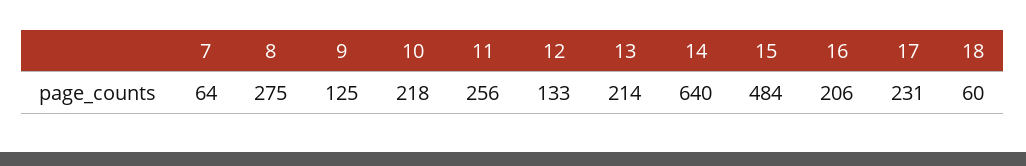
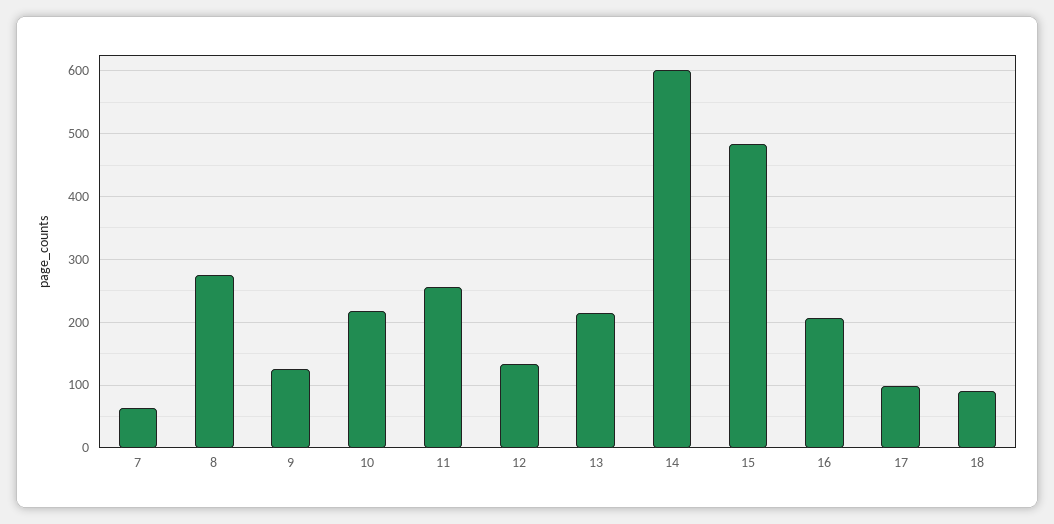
14: 640 -> 600
17: 231 -> 100
18: 60 -> 90

